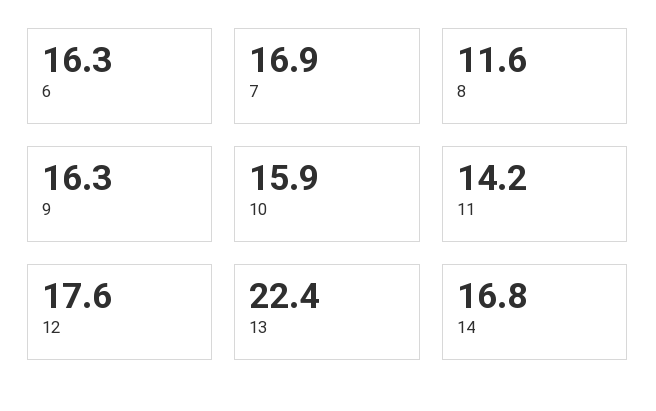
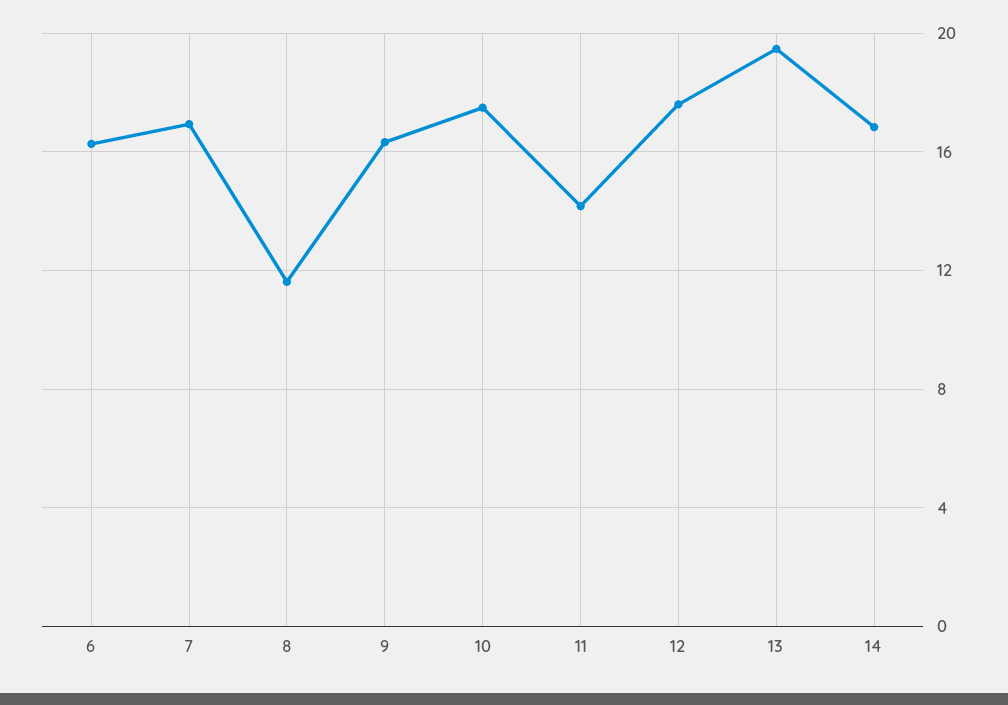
10: 15.9 -> 17.5
13: 22.4 -> 19.5

